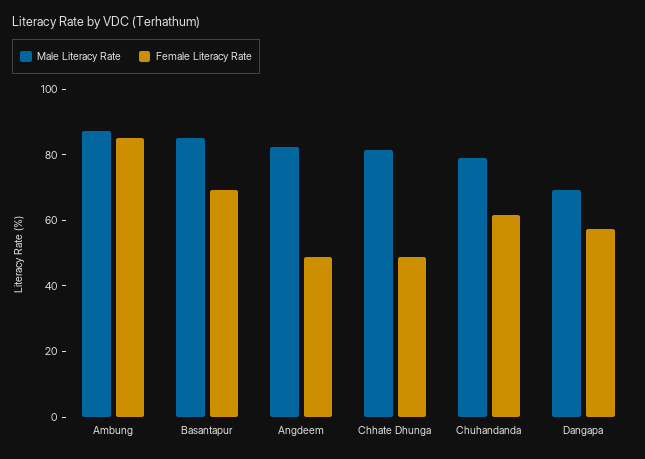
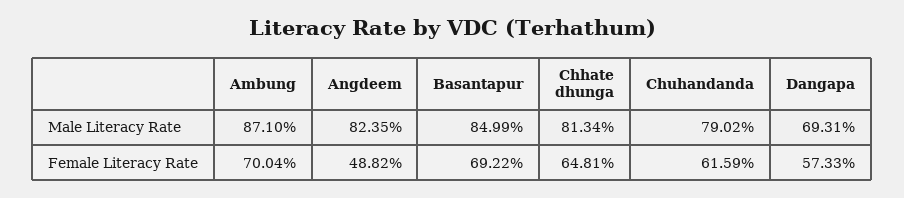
Female Literacy Rate, Ambung: 85 -> 70.04
Female Literacy Rate, Chhate Dhunga: 50 -> 64.81

